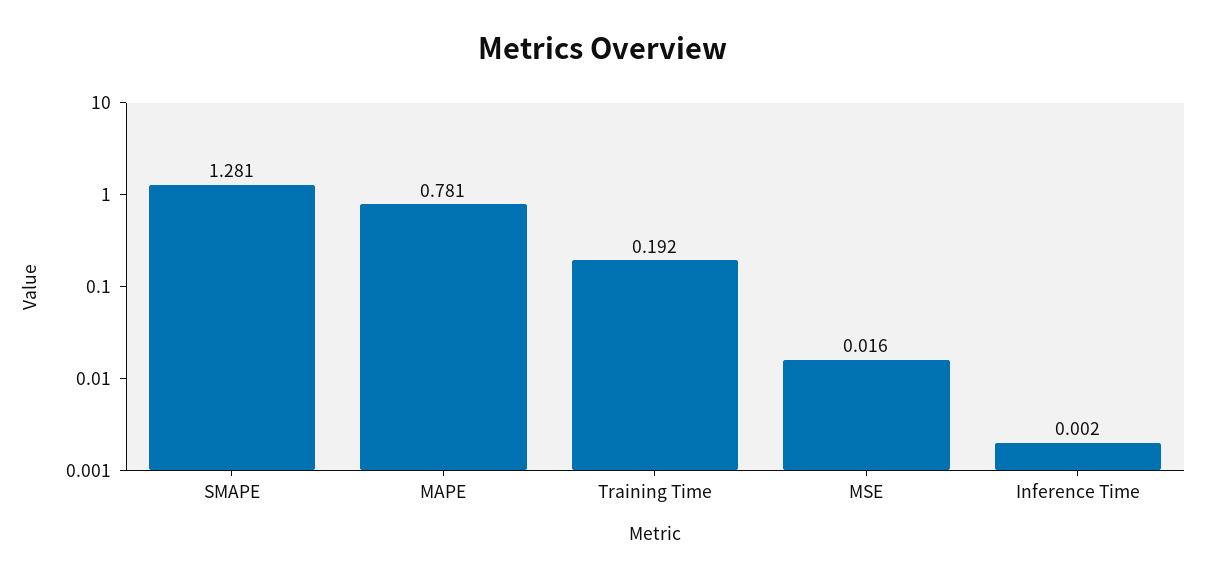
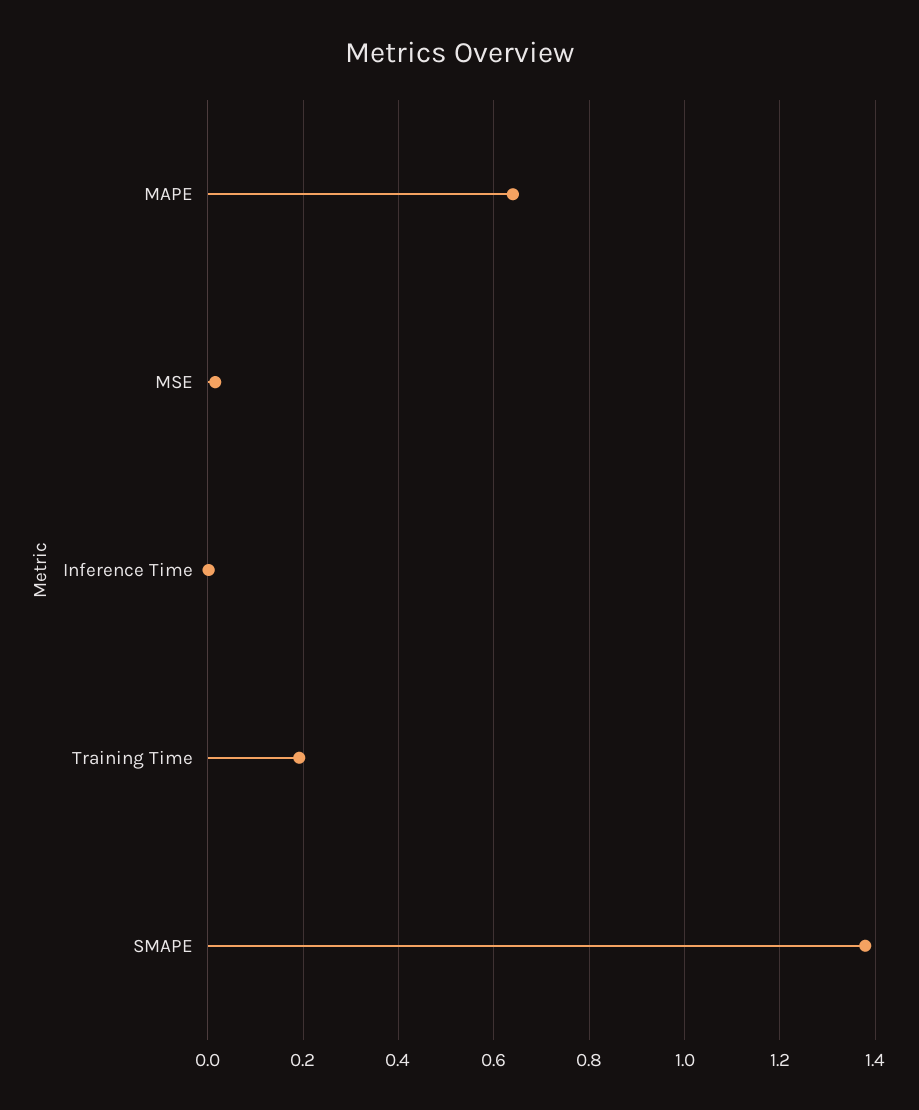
SMAPE: 1.281 -> 1.38
MAPE: 0.781 -> 0.64

